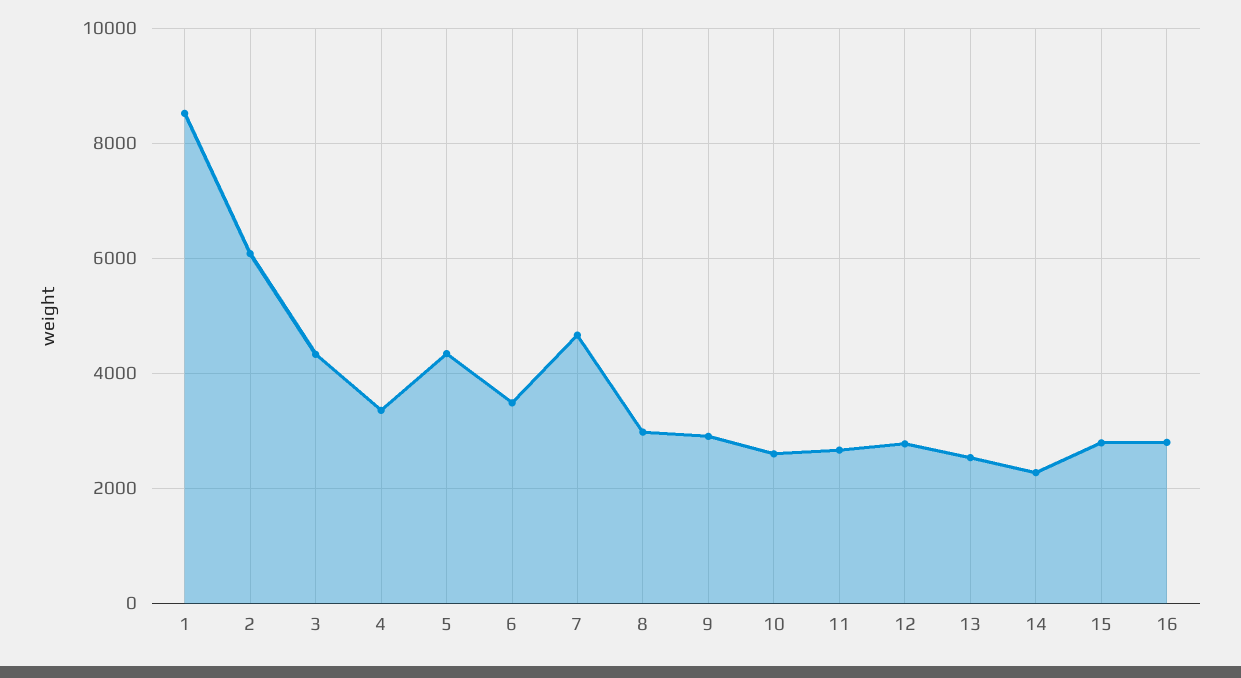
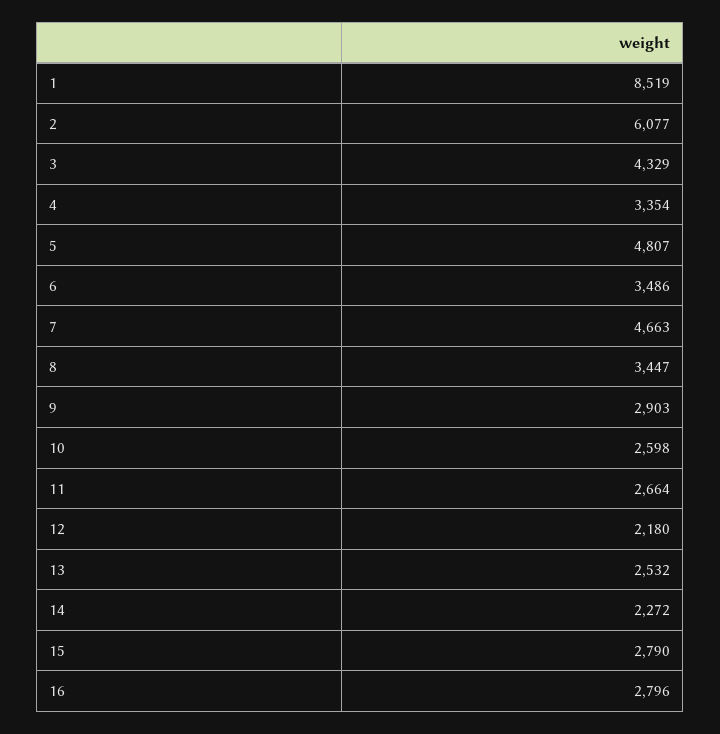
5: 4400 -> 4807
8: 3000 -> 3447
12: 2800 -> 2180

